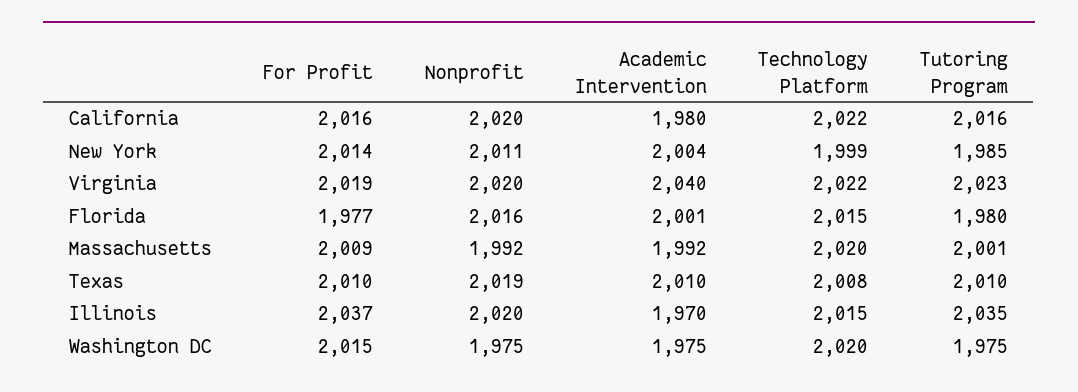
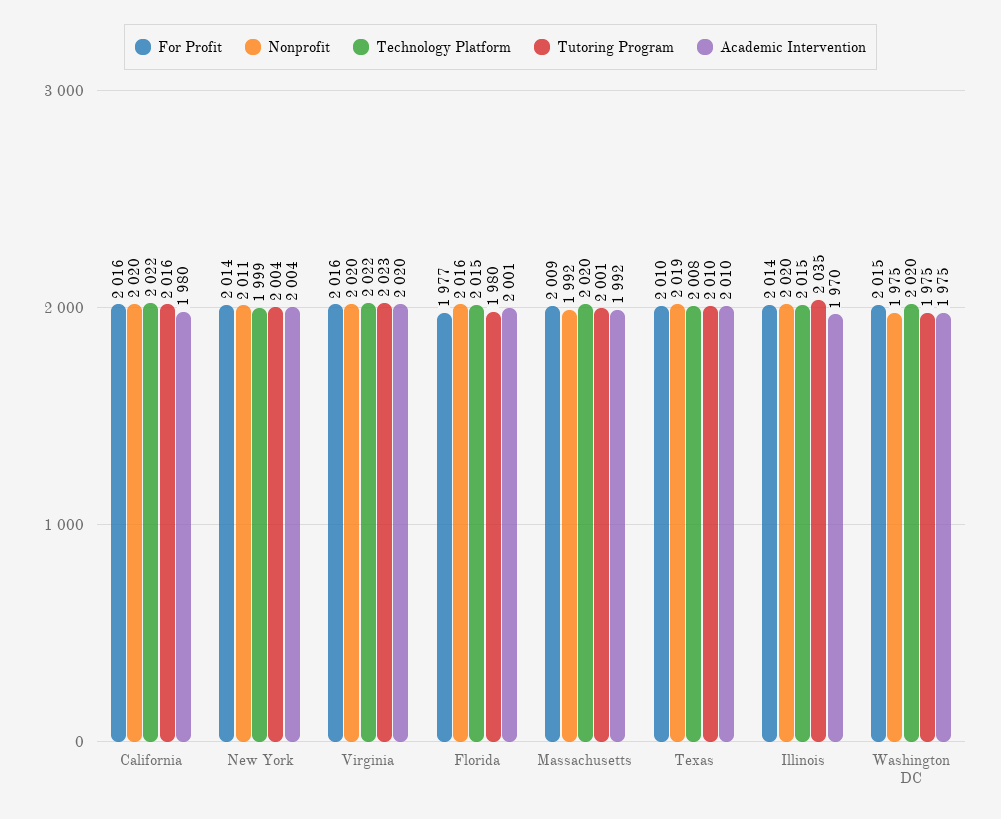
Tutoring Program, New York: 1985 -> 2004
For Profit, Virginia: 2019 -> 2016
Academic Intervention, Virginia: 2040 -> 2020
For Profit, Illinois: 2037 -> 2014

